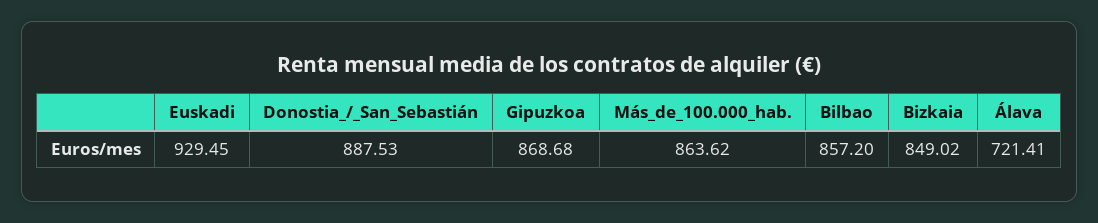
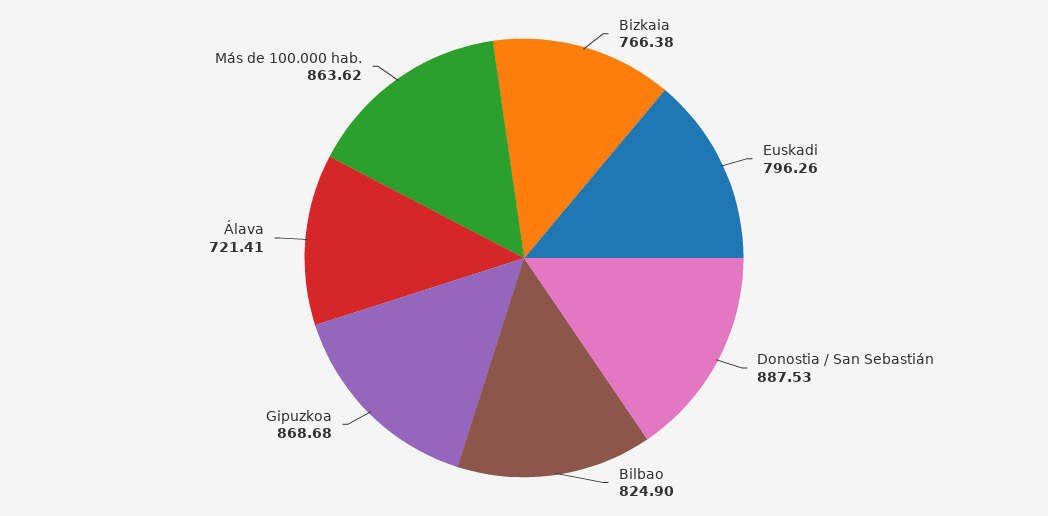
Euskadi: 929.45 -> 796.26
Bilbao: 857.2 -> 824.9
Bizkaia: 849.02 -> 766.38

